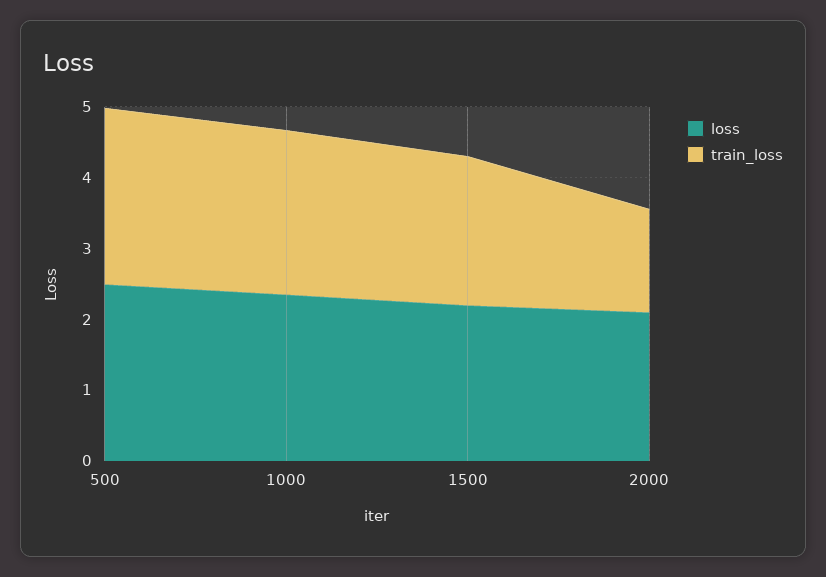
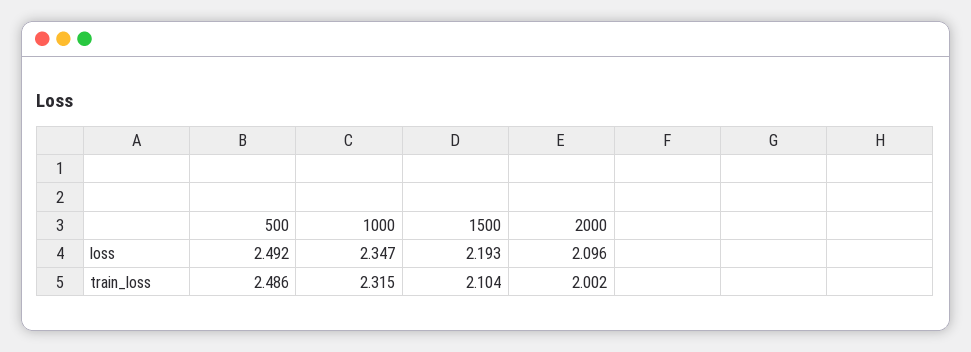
train_loss, 2000: 1.4 -> 2.002

